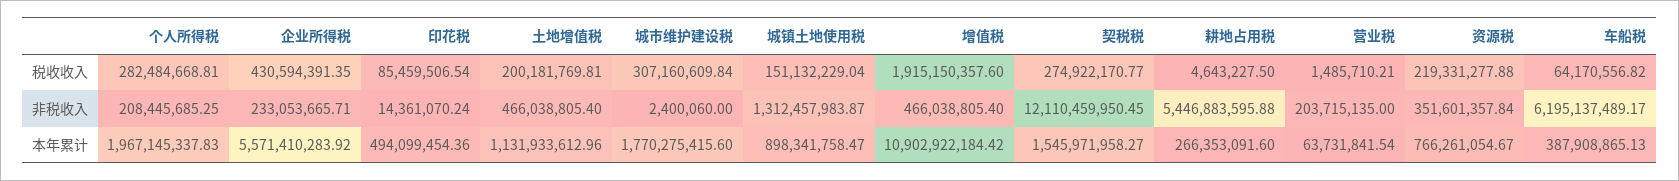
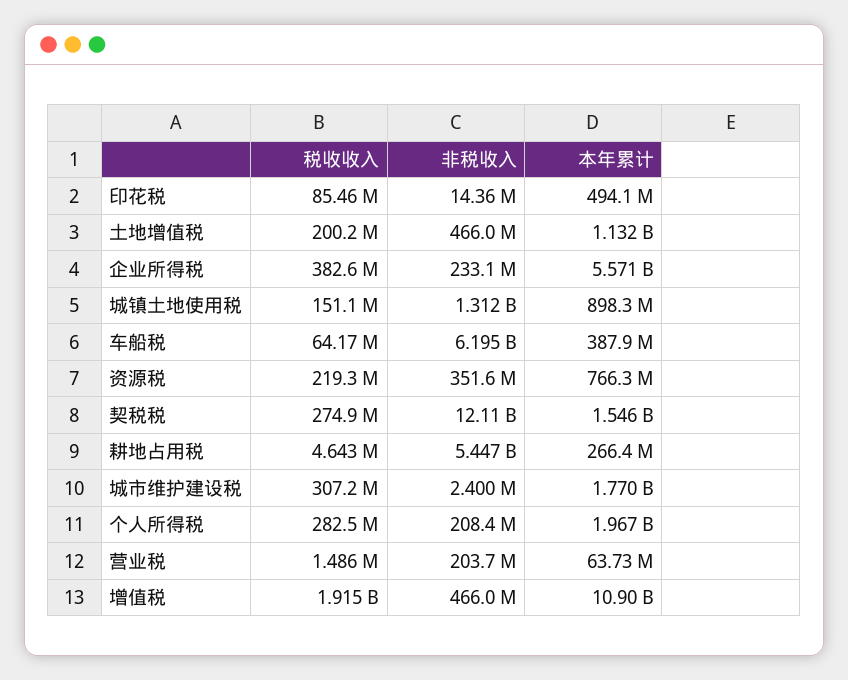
企业所得税, 税收收入: 430594391.35 -> 382600000

